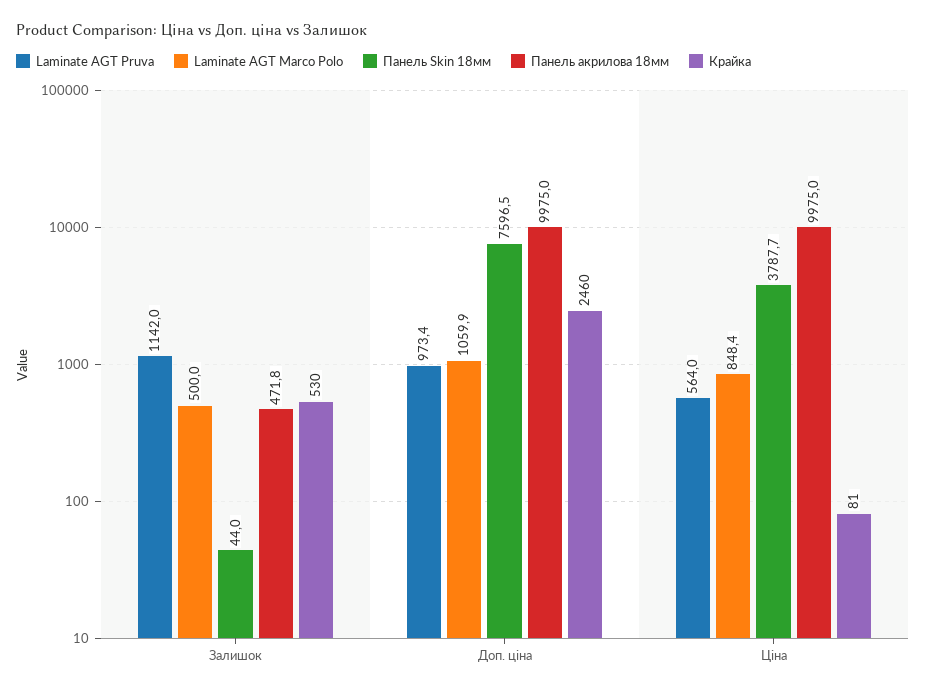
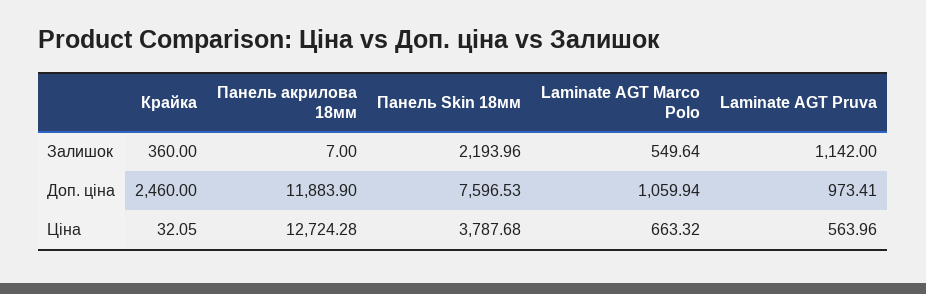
Laminate AGT Marco Polo, Залишок: 500 -> 549.64
Панель Skin 18мм, Залишок: 44 -> 2193.96
Панель акрилова 18мм, Залишок: 471.8 -> 7
Крайка, Залишок: 530 -> 360
Панель акрилова 18мм, Доп. ціна: 9975 -> 11883.9
Laminate AGT Marco Polo, Ціна: 848.4 -> 663.32
Панель акрилова 18мм, Ціна: 9975 -> 12724.28
Крайка, Ціна: 81 -> 32.05

